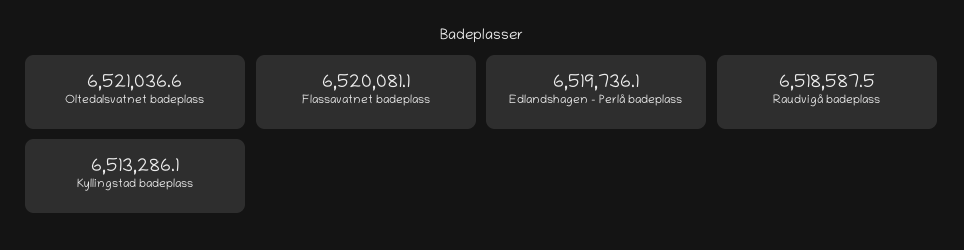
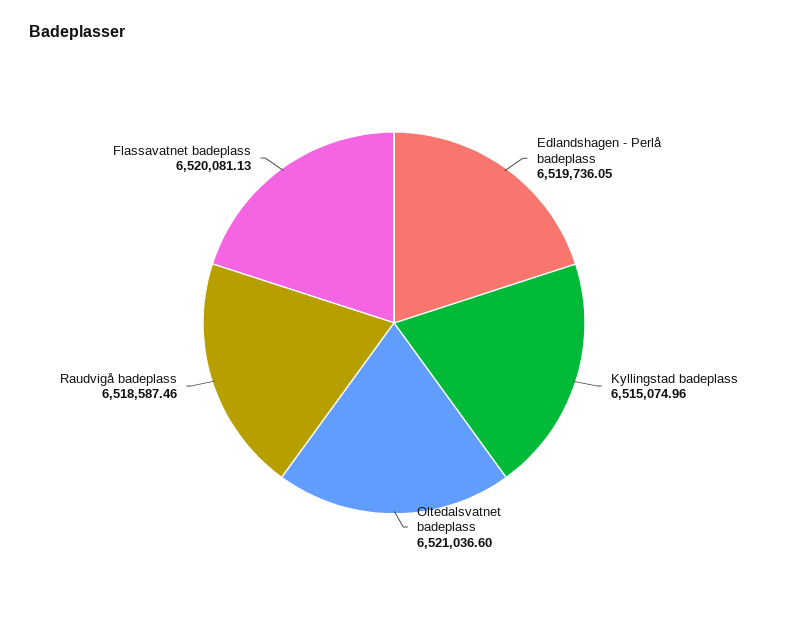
Kyllingstad badeplass: 6513286.1 -> 6515074.96

